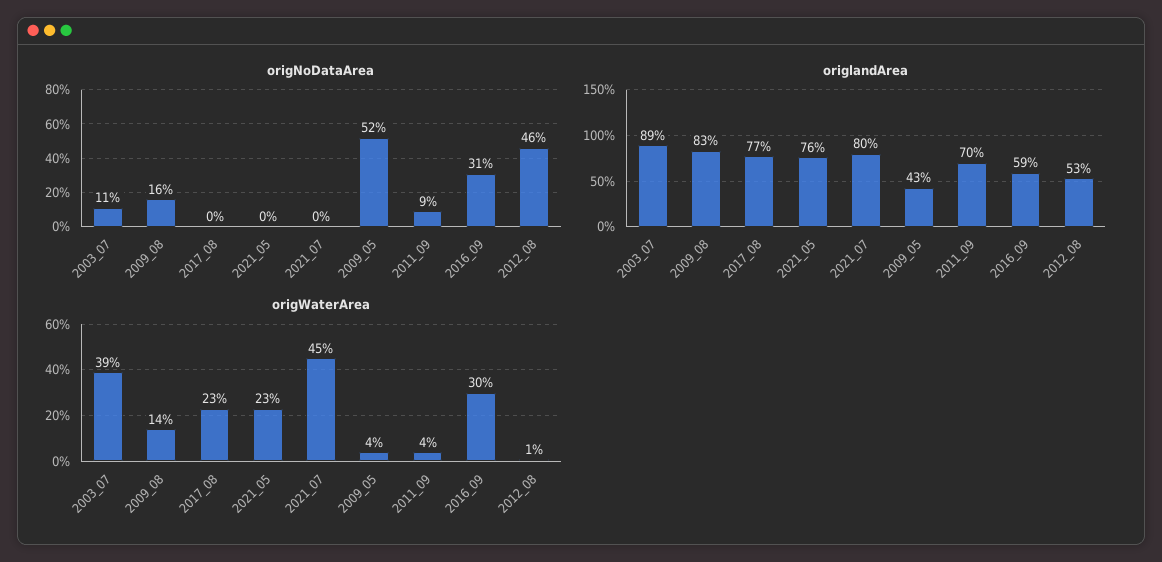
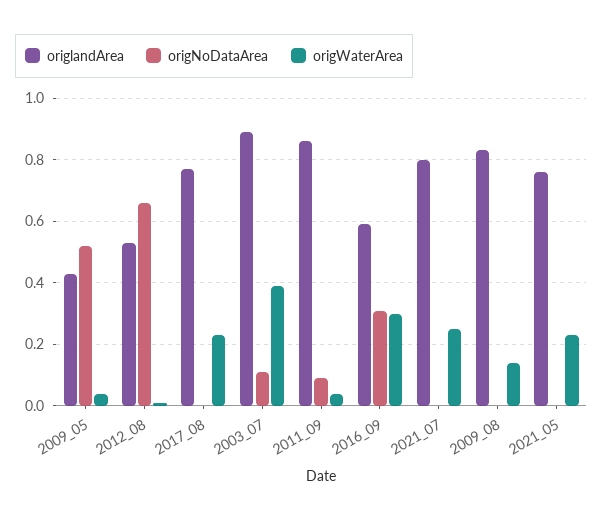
origNoDataArea, 2009_08: 0.16 -> 0
origNoDataArea, 2012_08: 0.46 -> 0.65
origlandArea, 2011_09: 0.7 -> 0.85
origWaterArea, 2021_07: 0.45 -> 0.25

